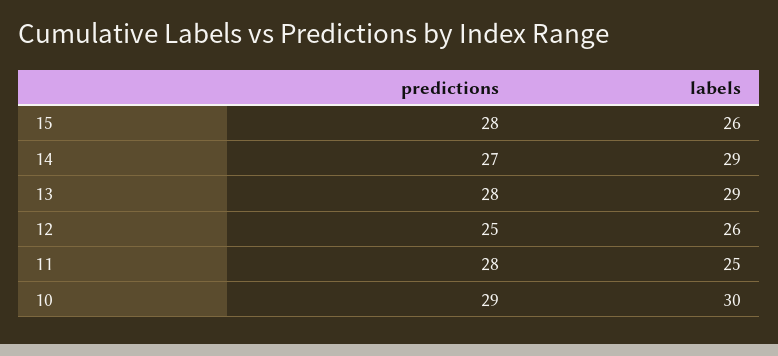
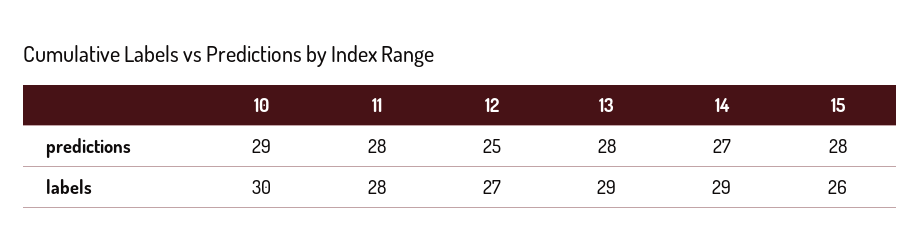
labels, 12: 26 -> 27
labels, 11: 25 -> 28

